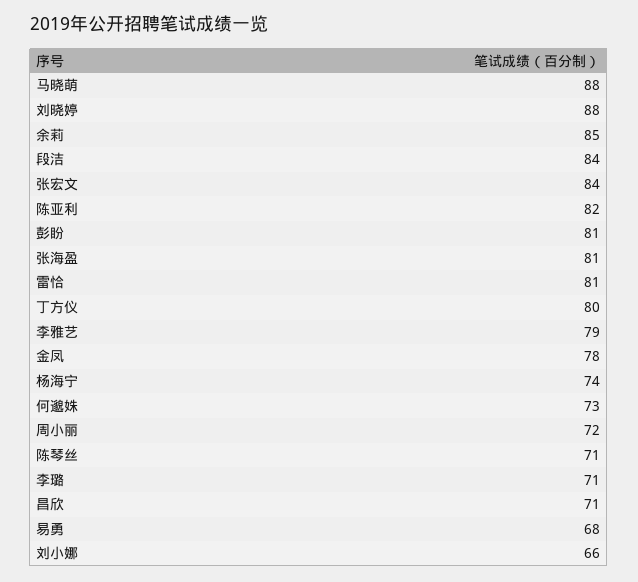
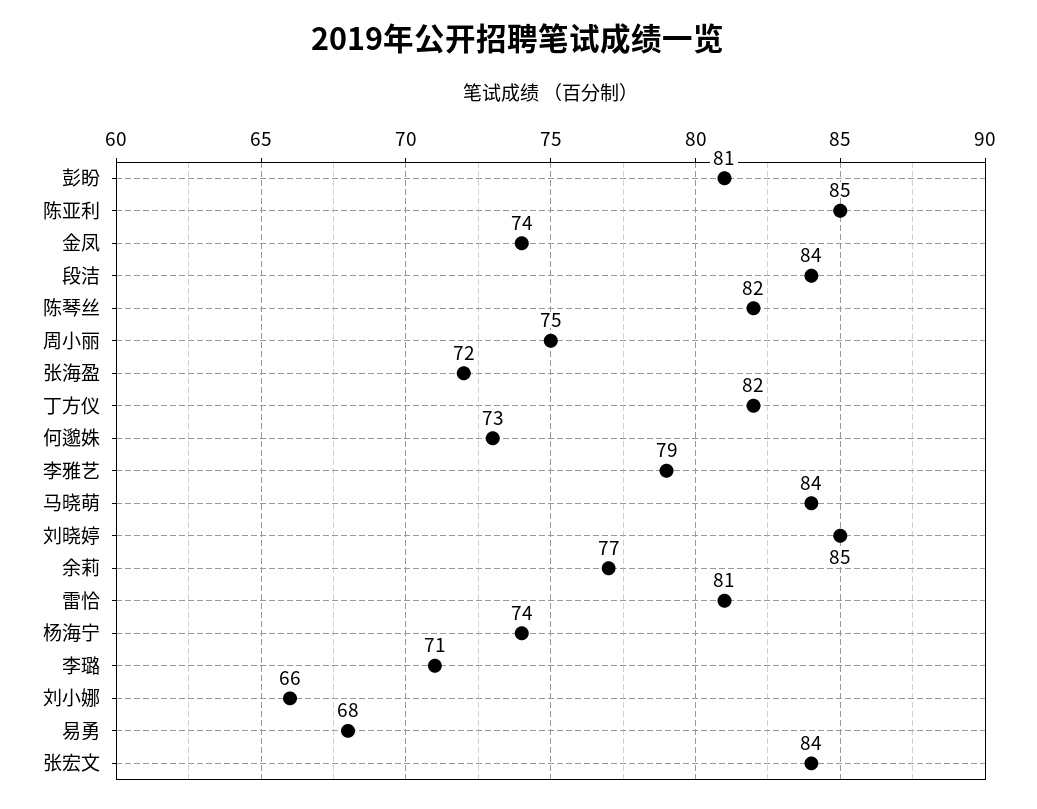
马晓萌: 88 -> 84
刘晓婷: 88 -> 85
余莉: 85 -> 77
陈亚利: 82 -> 85
张海盈: 81 -> 72
丁方仪: 80 -> 82
金凤: 78 -> 74
周小丽: 72 -> 75
陈琴丝: 71 -> 82
昌欣: 71 -> none

